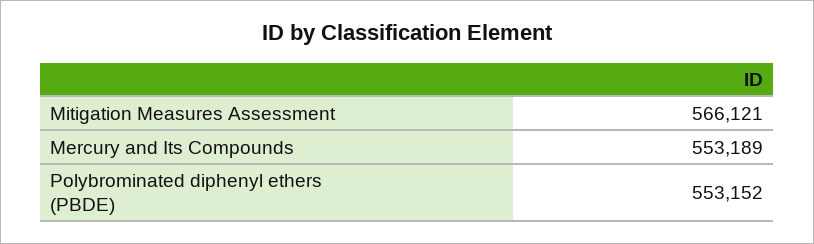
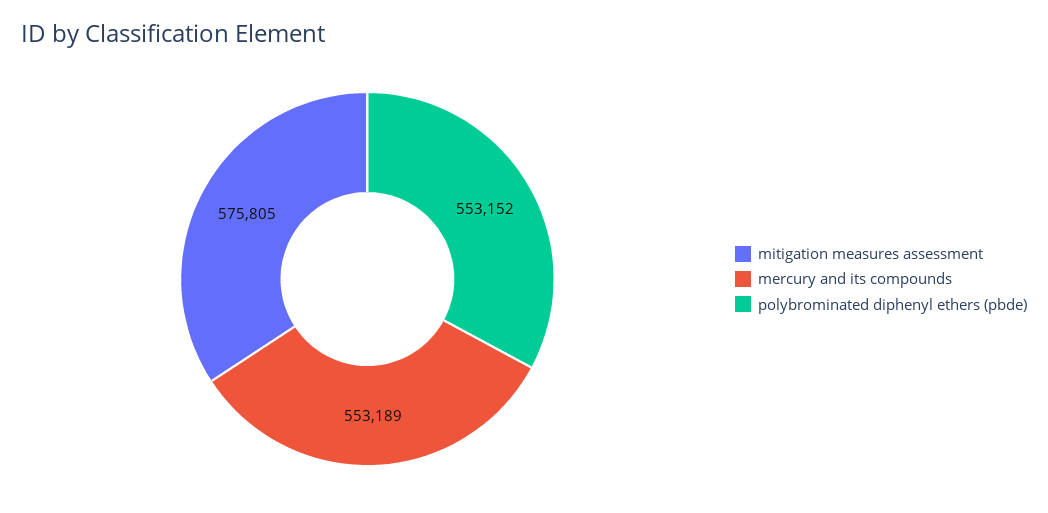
Mitigation Measures Assessment: 566121 -> 575805

